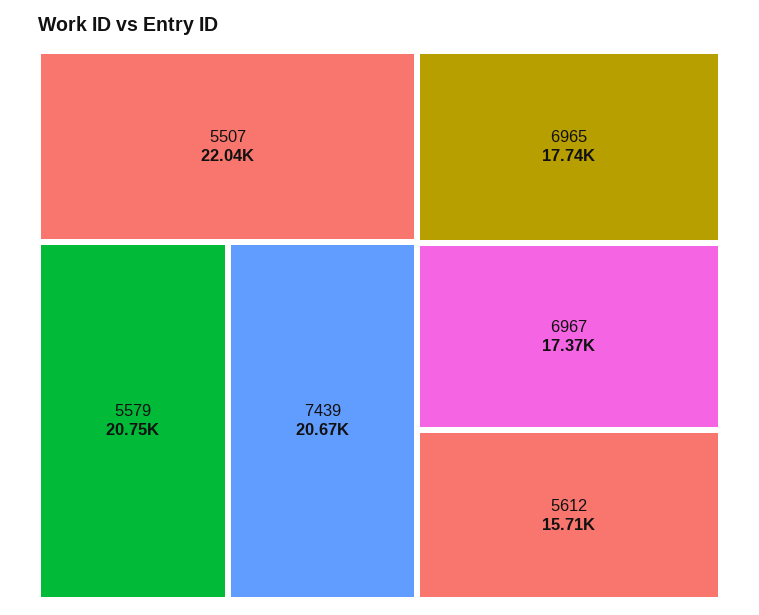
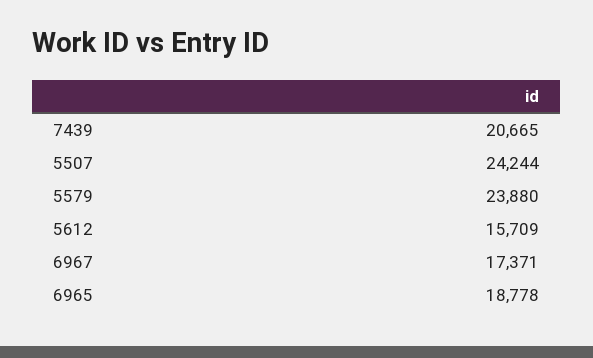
5507: 22040 -> 24244
5579: 20750 -> 23880
6965: 17740 -> 18778

